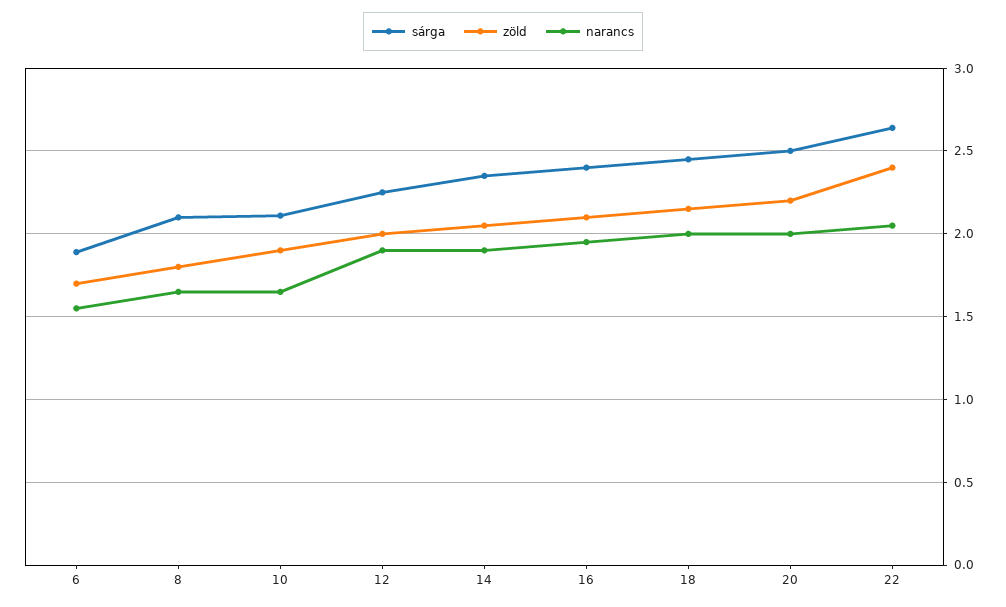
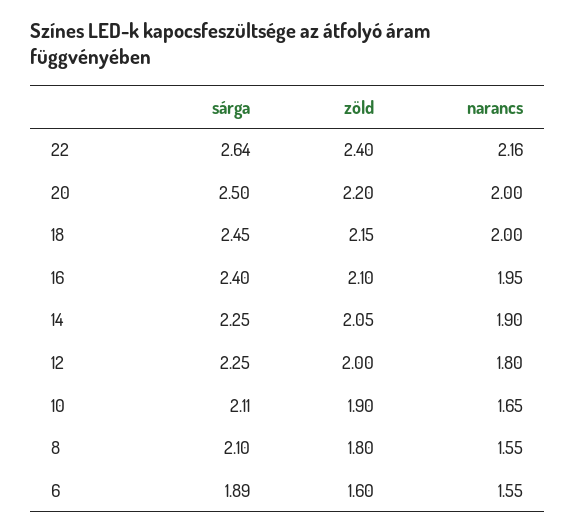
zöld, 6: 1.7 -> 1.6
narancs, 8: 1.65 -> 1.55
narancs, 12: 1.9 -> 1.8
sárga, 14: 2.35 -> 2.25
narancs, 22: 2.05 -> 2.16

